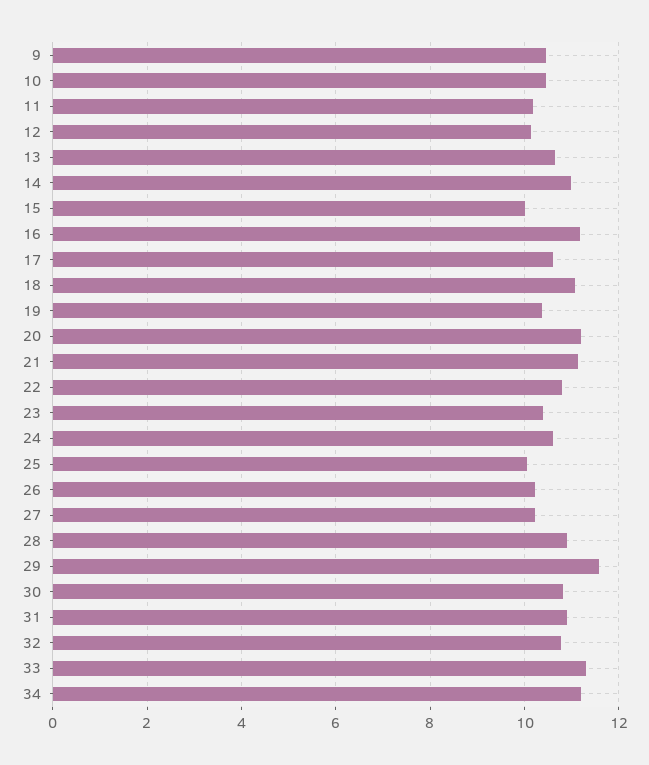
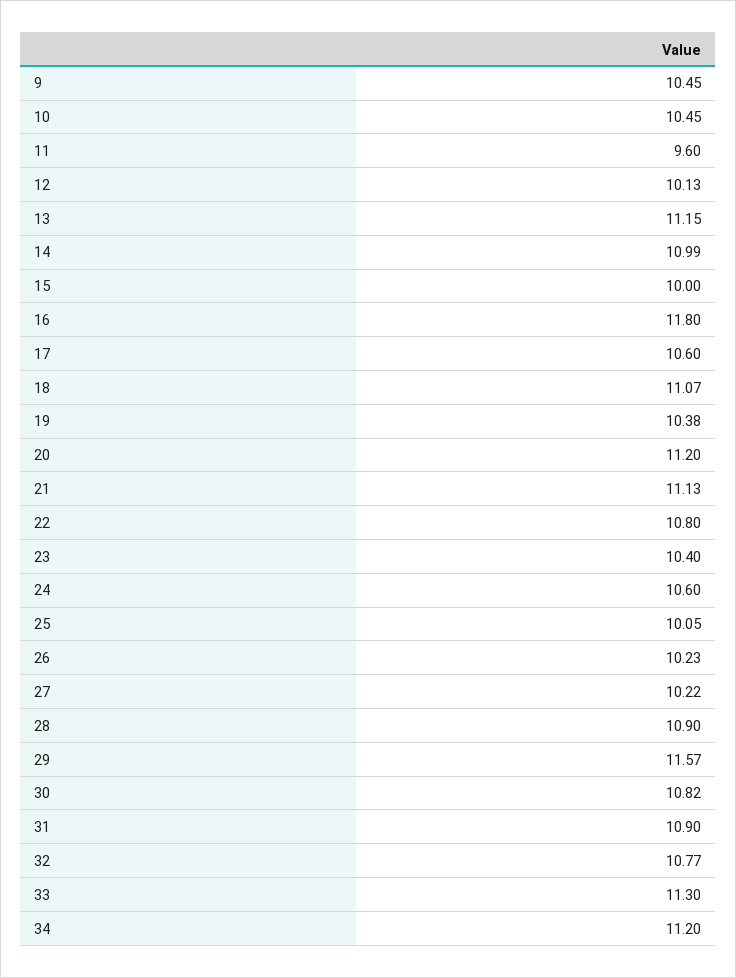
11: 10.2 -> 9.6
13: 10.6 -> 11.15
16: 11.2 -> 11.8

